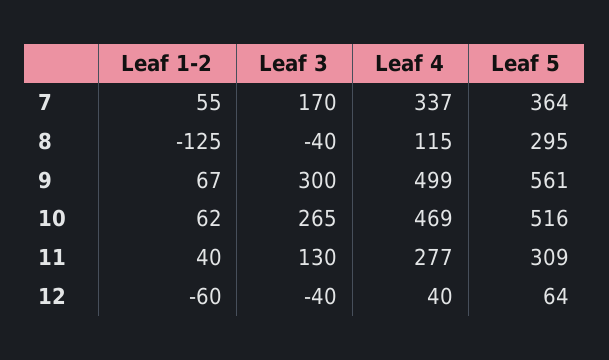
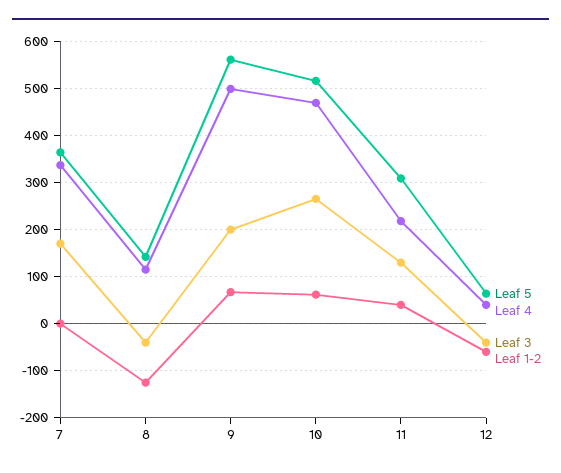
Leaf 1-2, 7: 55 -> 0
Leaf 5, 8: 295 -> 140
Leaf 3, 9: 300 -> 200
Leaf 4, 11: 277 -> 220

